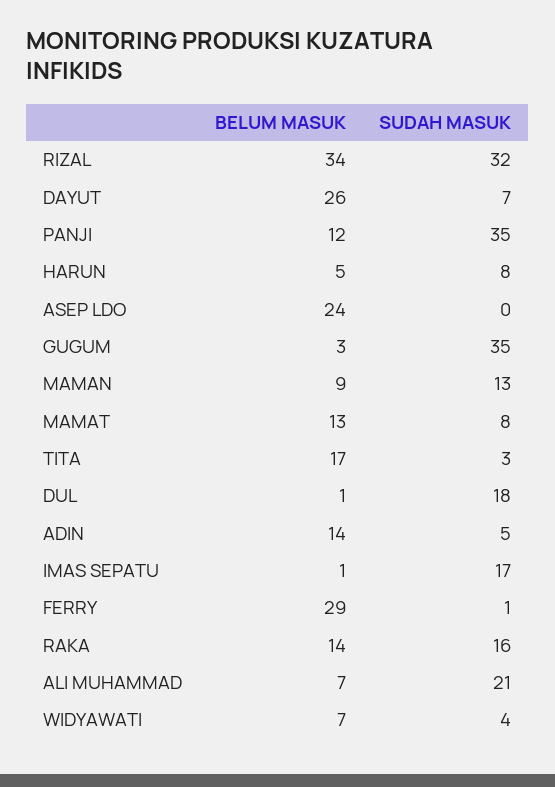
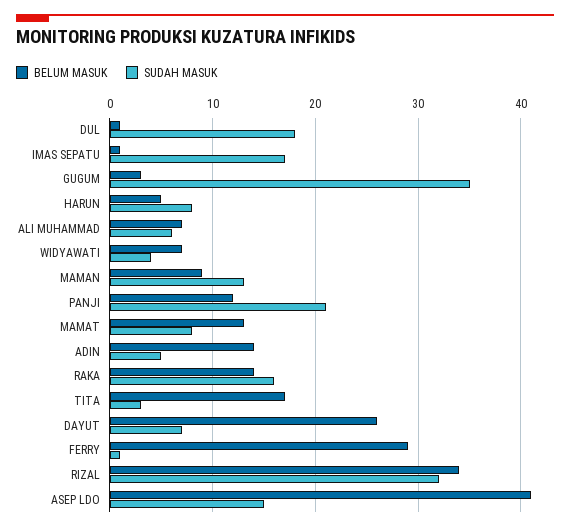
SUDAH MASUK, PANJI: 35 -> 21
BELUM MASUK, ASEP LDO: 24 -> 41
SUDAH MASUK, ASEP LDO: 0 -> 15
SUDAH MASUK, ALI MUHAMMAD: 21 -> 6

